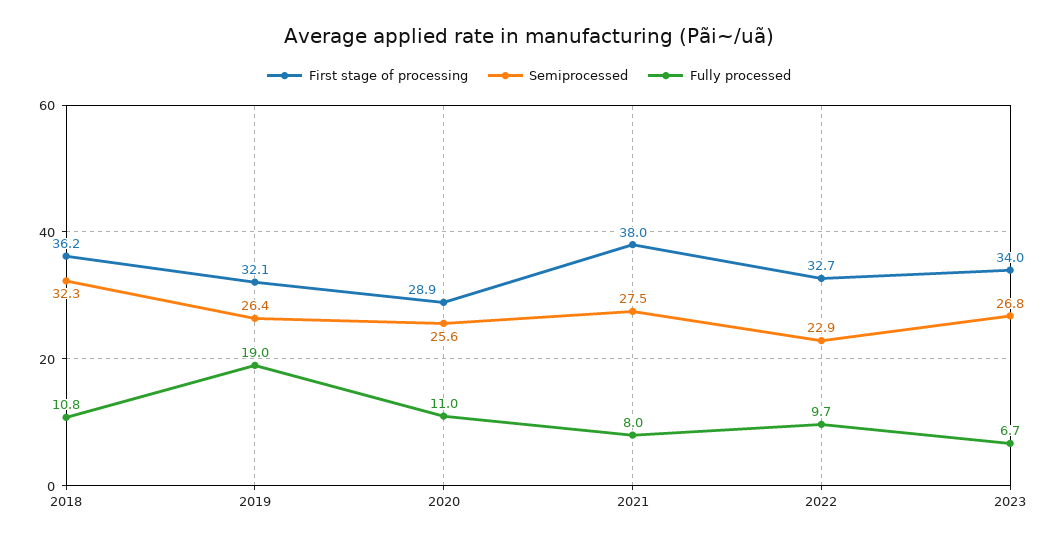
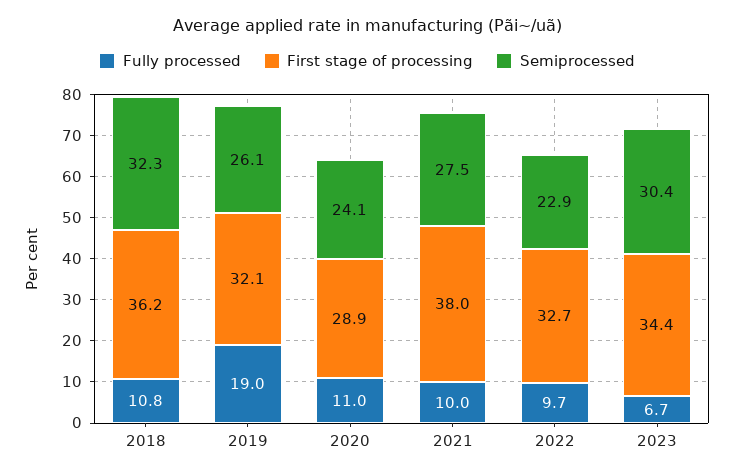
Semiprocessed, 2019: 26.4 -> 26.1
Semiprocessed, 2020: 25.6 -> 24.1
Fully processed, 2021: 8 -> 10
First stage of processing, 2023: 34 -> 34.4
Semiprocessed, 2023: 26.8 -> 30.4

